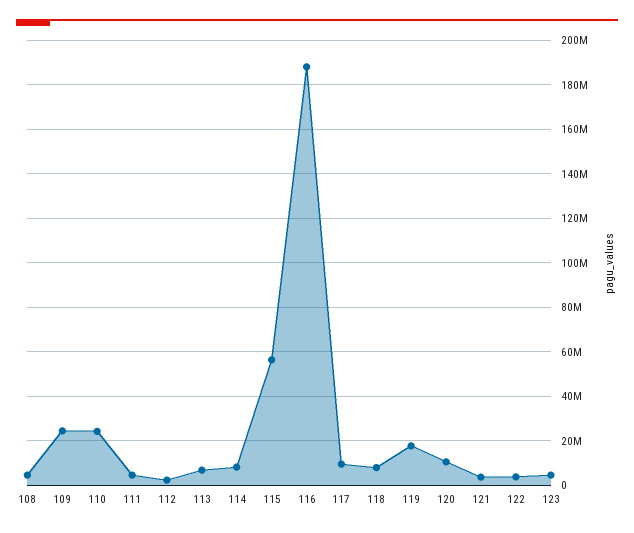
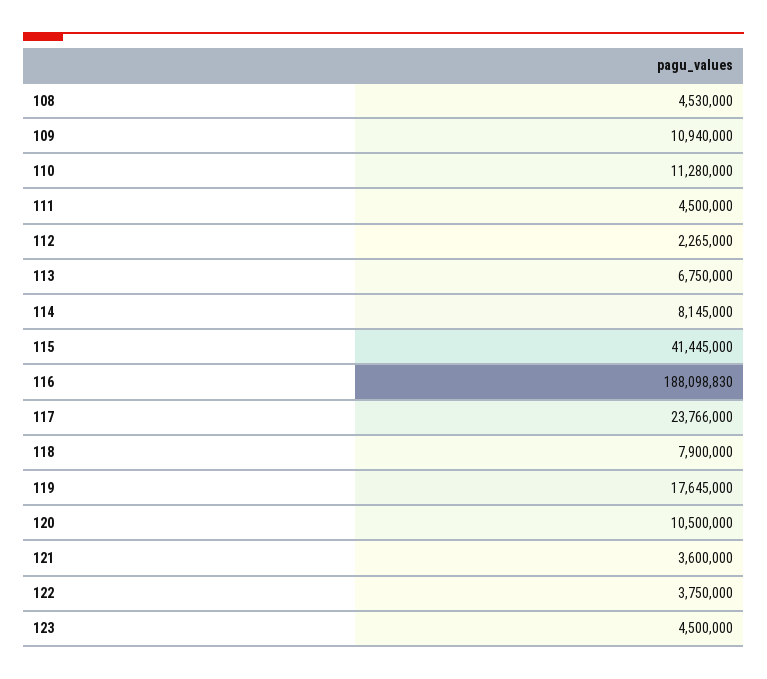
109: 25000000 -> 10940000
110: 25000000 -> 11280000
115: 55000000 -> 41445000
117: 10000000 -> 23766000

